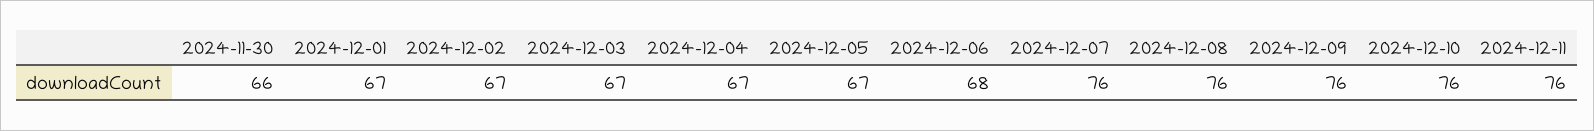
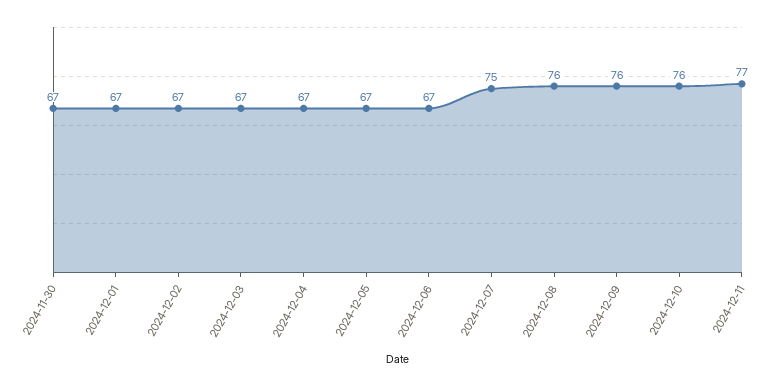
2024-11-30: 66 -> 67
2024-12-06: 68 -> 67
2024-12-07: 76 -> 75
2024-12-11: 76 -> 77

